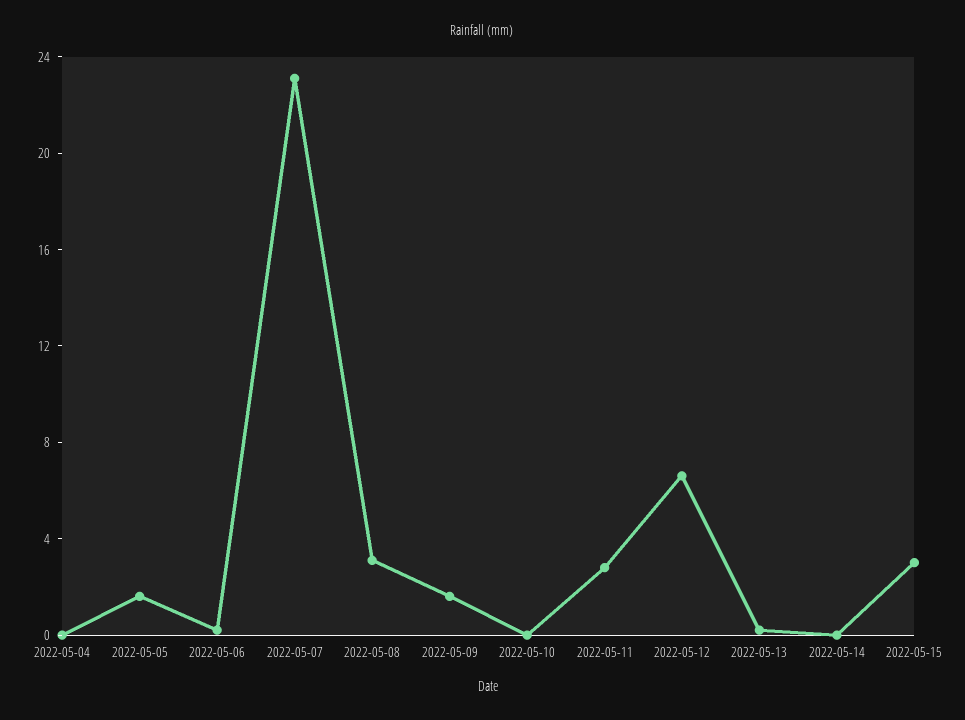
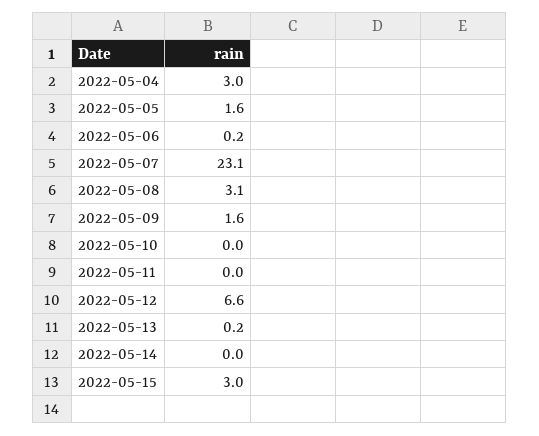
2022-05-04: 0 -> 3
2022-05-11: 3 -> 0

